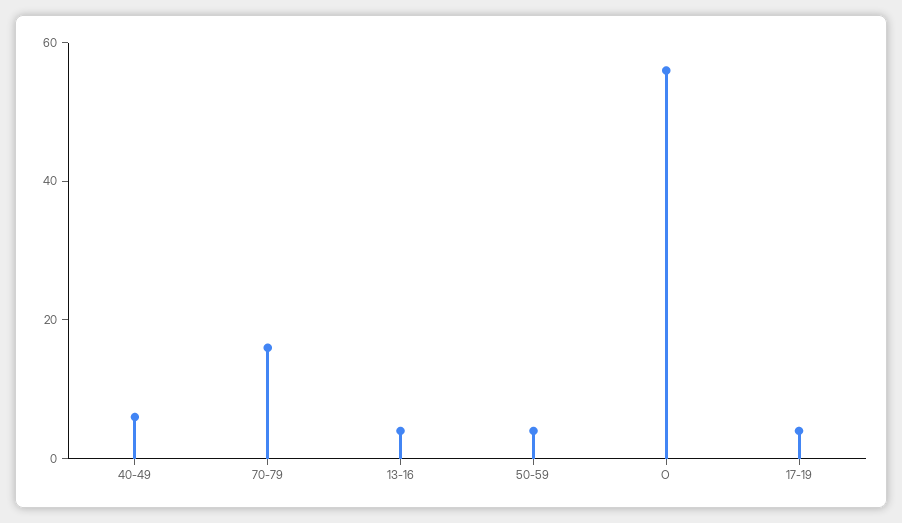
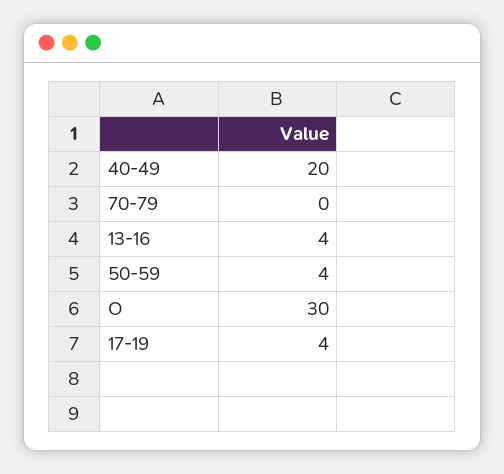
40-49: 5 -> 20
70-79: 15 -> 0
O: 55 -> 30

